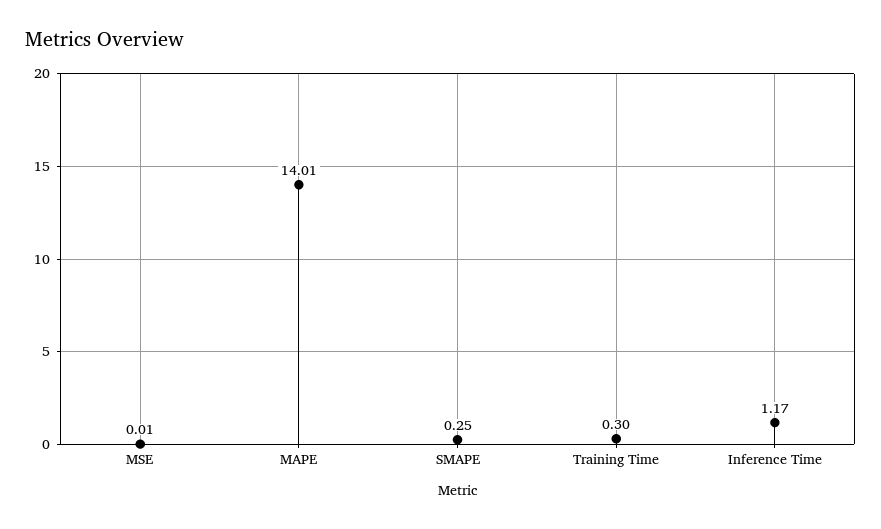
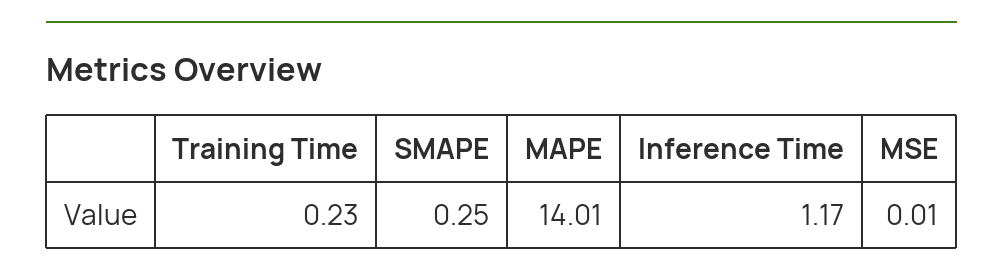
Training Time: 0.3 -> 0.23

